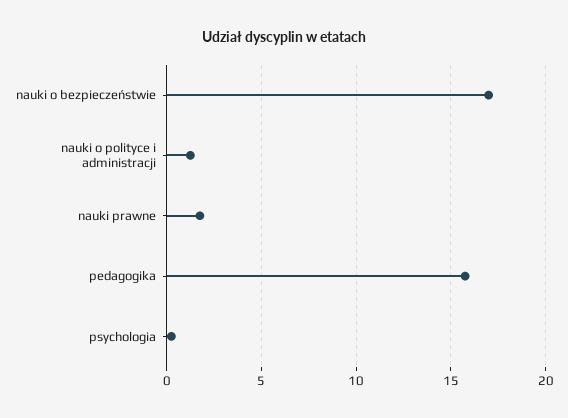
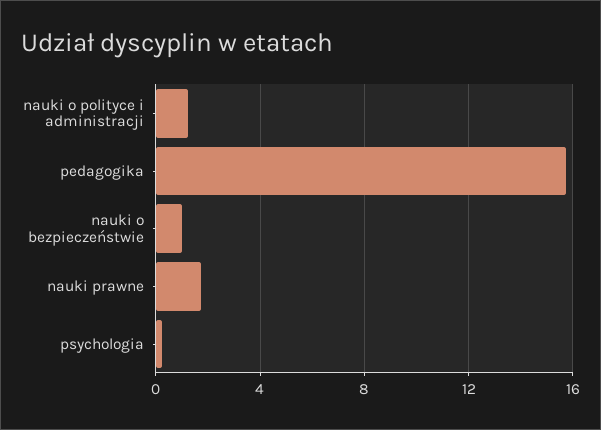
nauki o bezpieczeństwie: 17 -> 1

